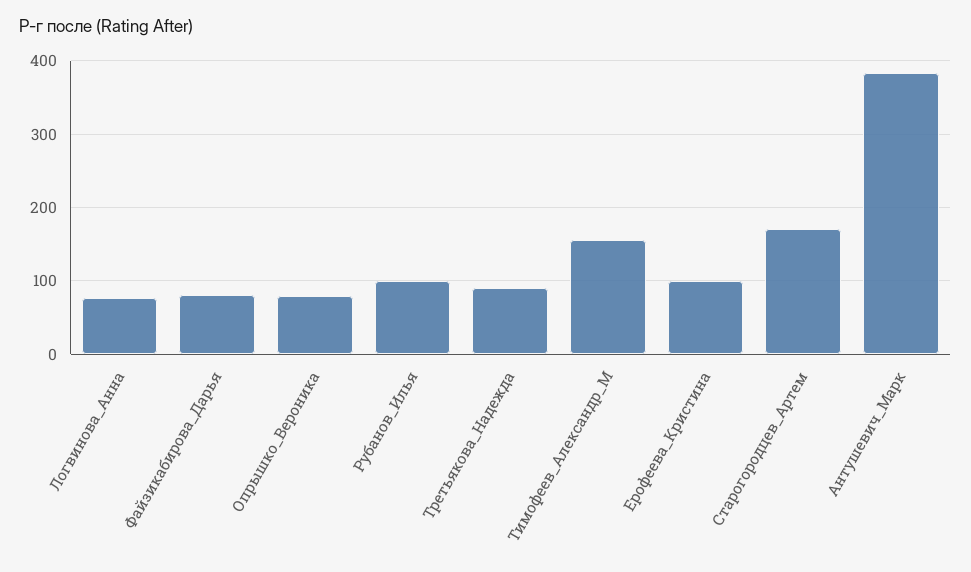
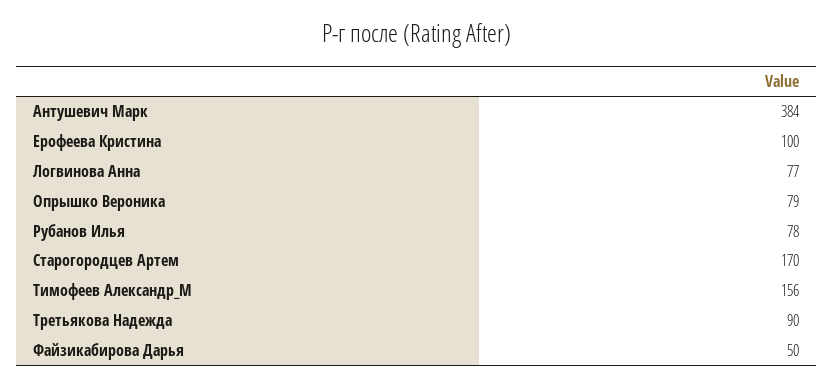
Файзикабирова_Дарья: 80 -> 50
Рубанов_Илья: 100 -> 78

